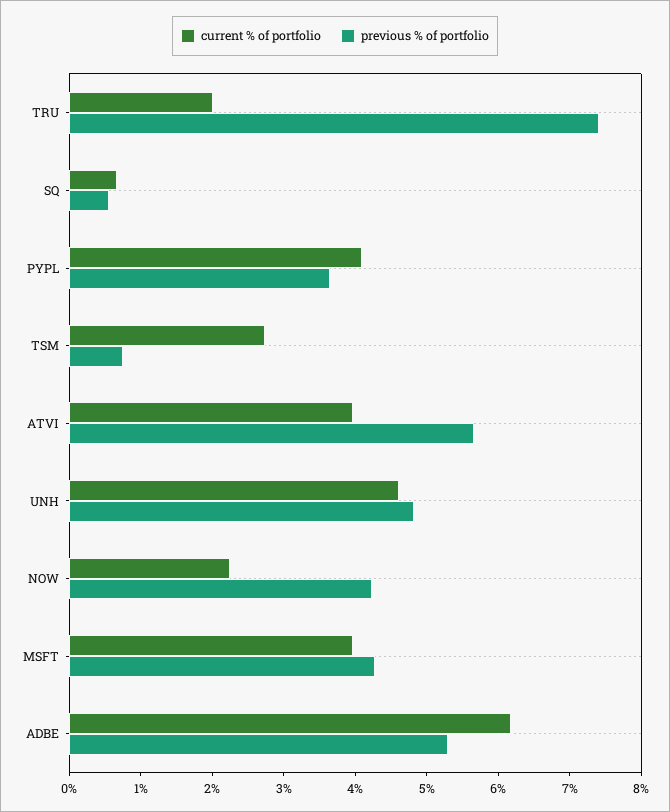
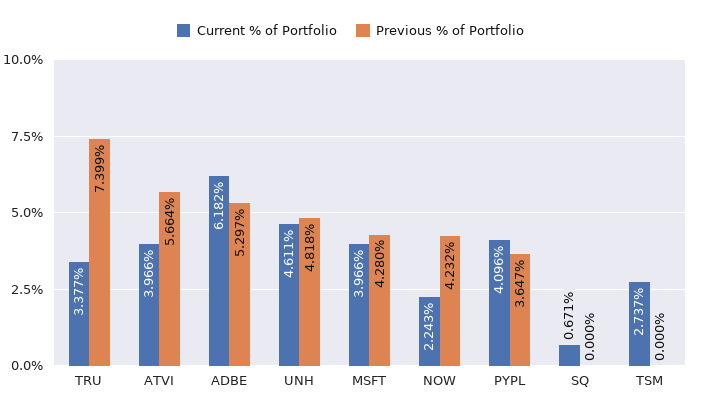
current % of portfolio, TRU: 2 -> 3.377
previous % of portfolio, SQ: 0.6 -> 0
previous % of portfolio, TSM: 0.8 -> 0

